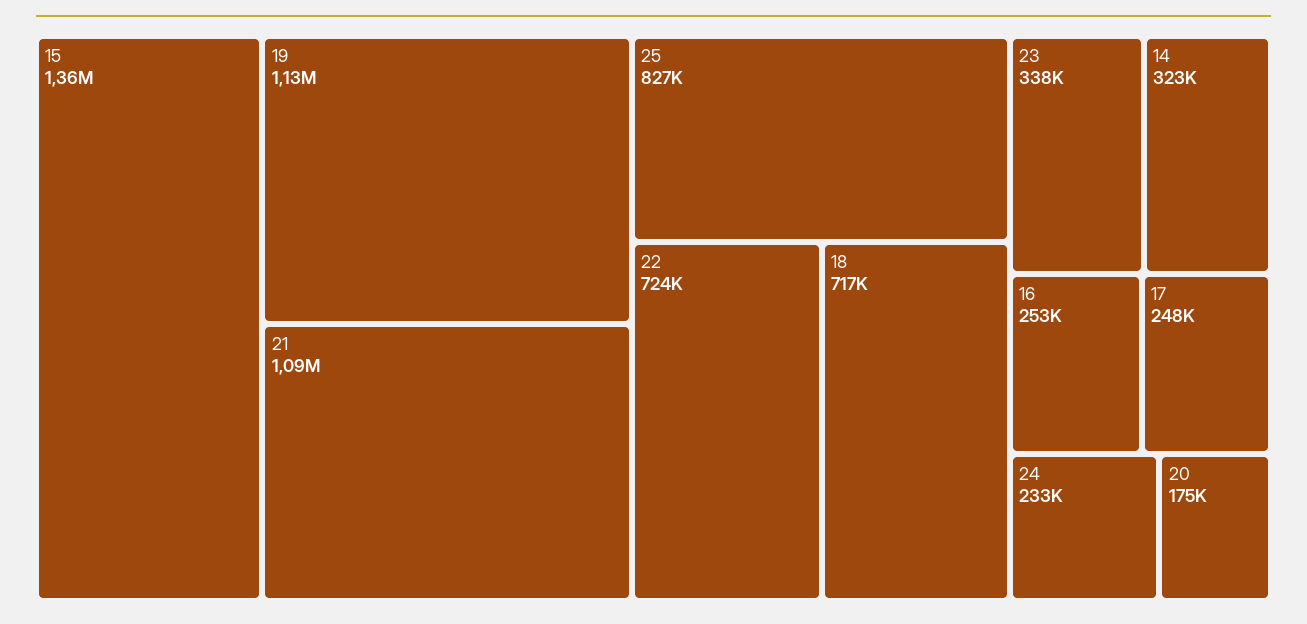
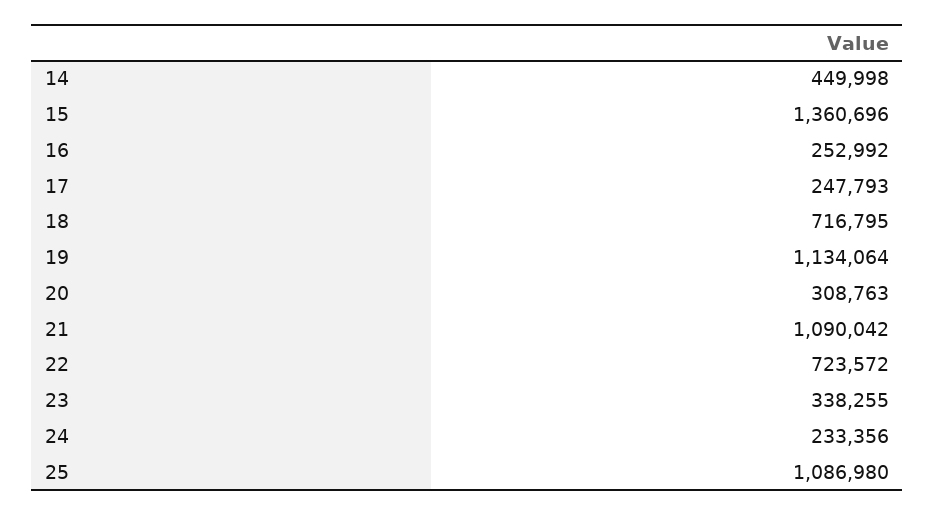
25: 827000 -> 1086980
14: 323000 -> 449998
20: 175000 -> 308763

